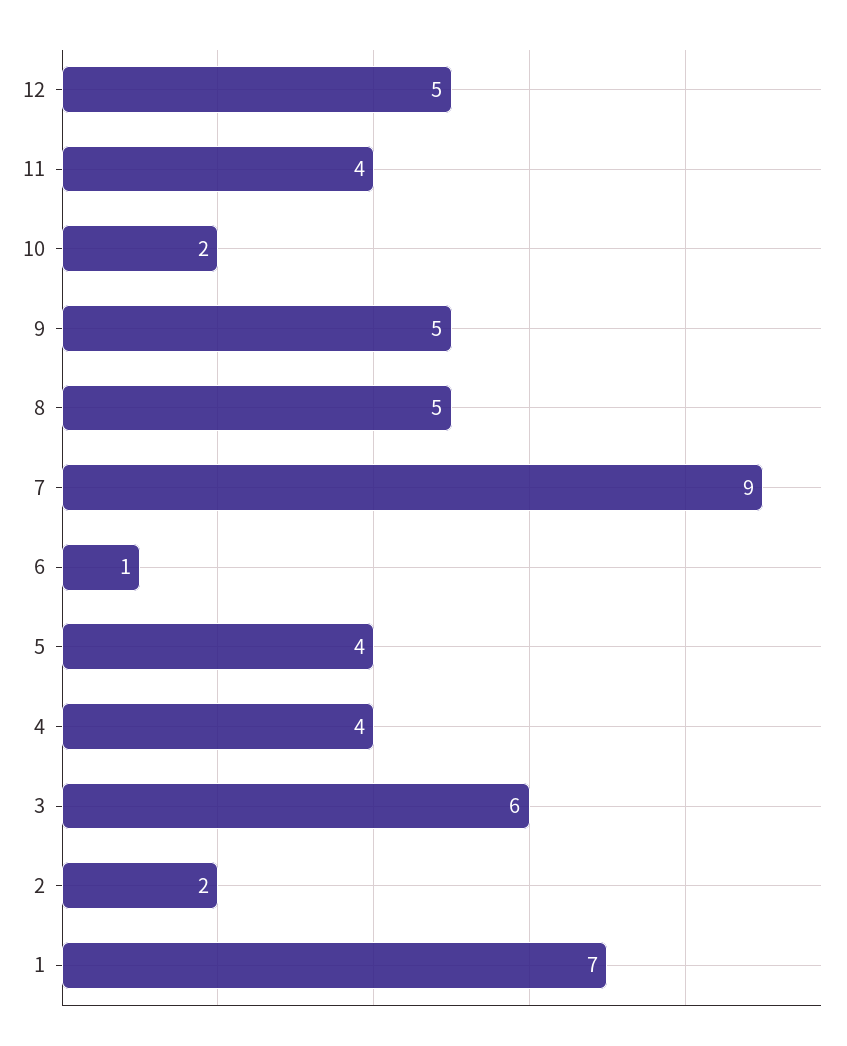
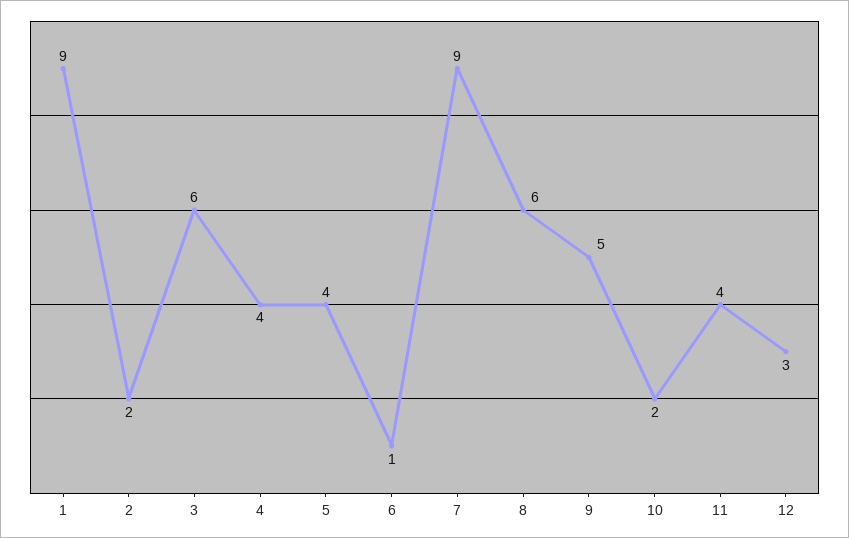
12: 5 -> 3
8: 5 -> 6
1: 7 -> 9

